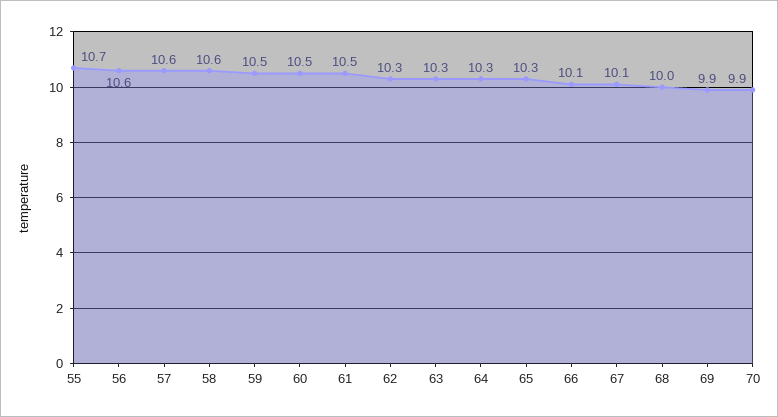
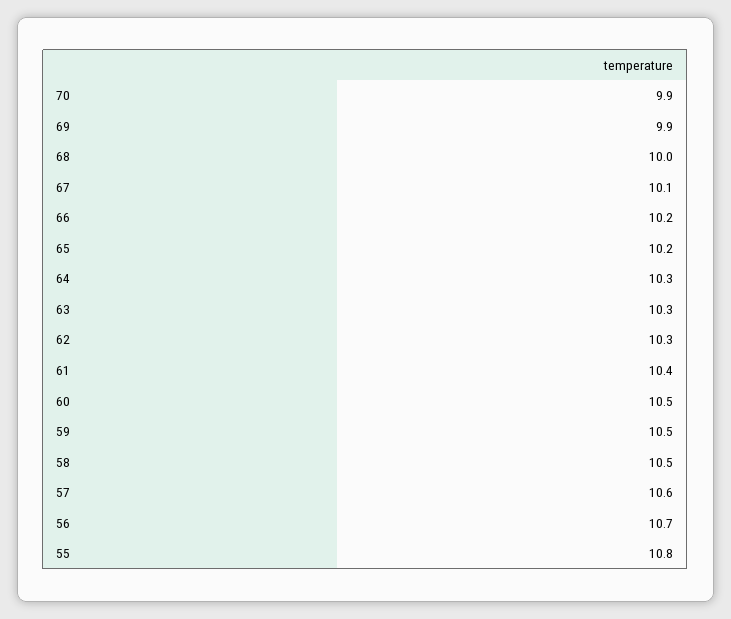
55: 10.7 -> 10.8
56: 10.6 -> 10.7
58: 10.6 -> 10.5
61: 10.5 -> 10.4
65: 10.3 -> 10.2
66: 10.1 -> 10.2

